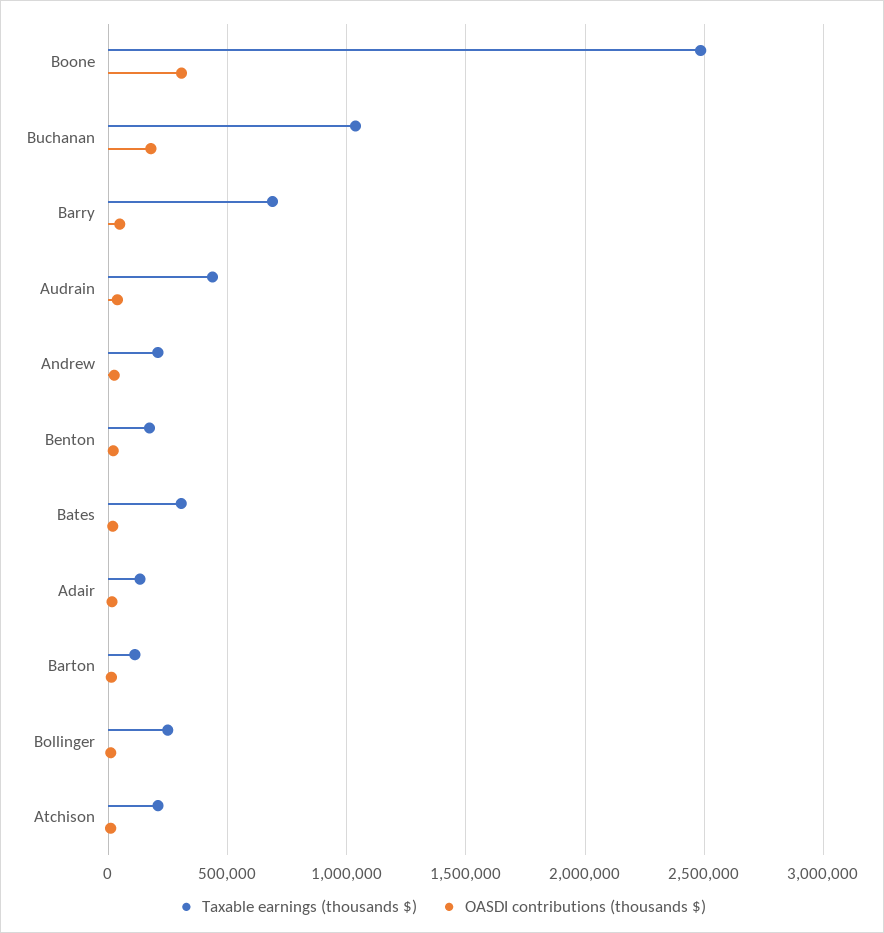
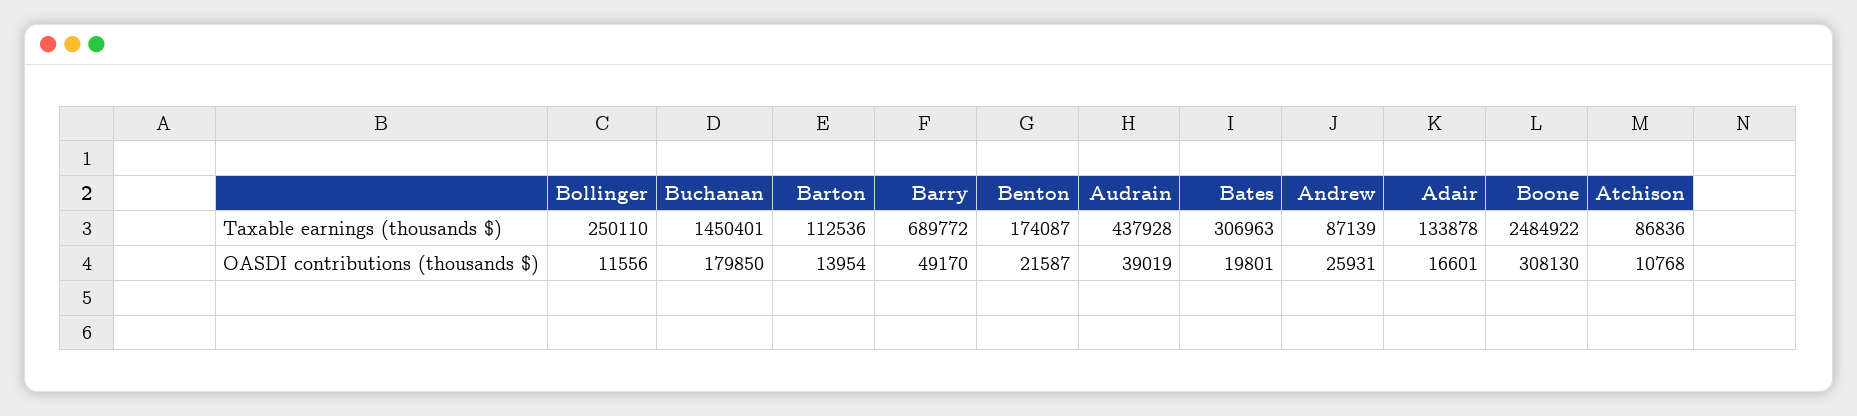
Taxable earnings (thousands $), Buchanan: 1050000 -> 1450401
Taxable earnings (thousands $), Andrew: 200000 -> 87139
Taxable earnings (thousands $), Atchison: 200000 -> 86836

